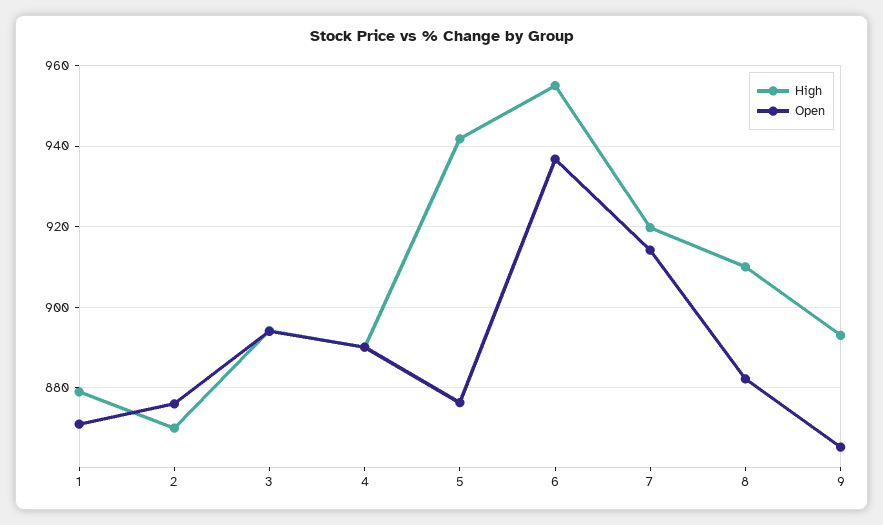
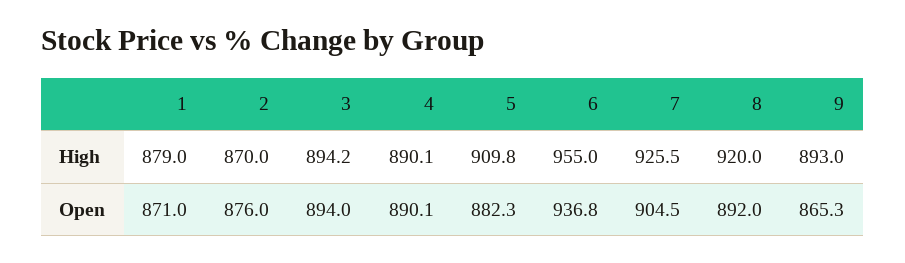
High, 5: 942 -> 909.8
Open, 5: 876 -> 882.3
High, 7: 920 -> 925.5
Open, 7: 914 -> 904.5
High, 8: 910 -> 920
Open, 8: 882 -> 892

